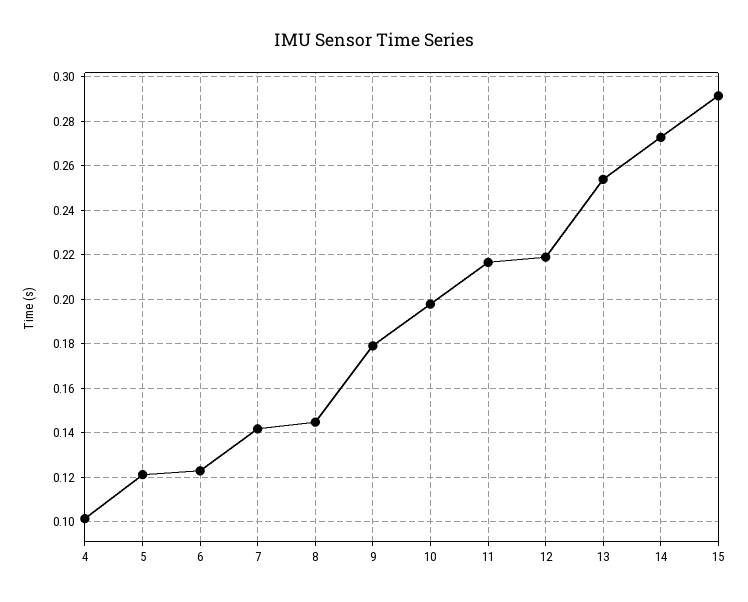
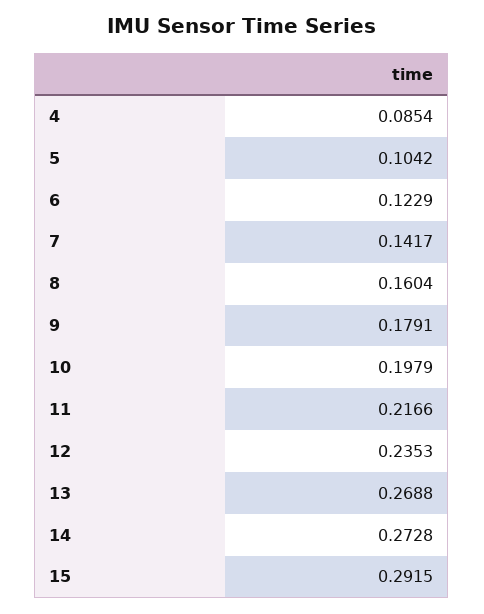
4: 0.1 -> 0.0854
5: 0.12 -> 0.1042
8: 0.145 -> 0.1604
12: 0.22 -> 0.2353
13: 0.255 -> 0.2688

